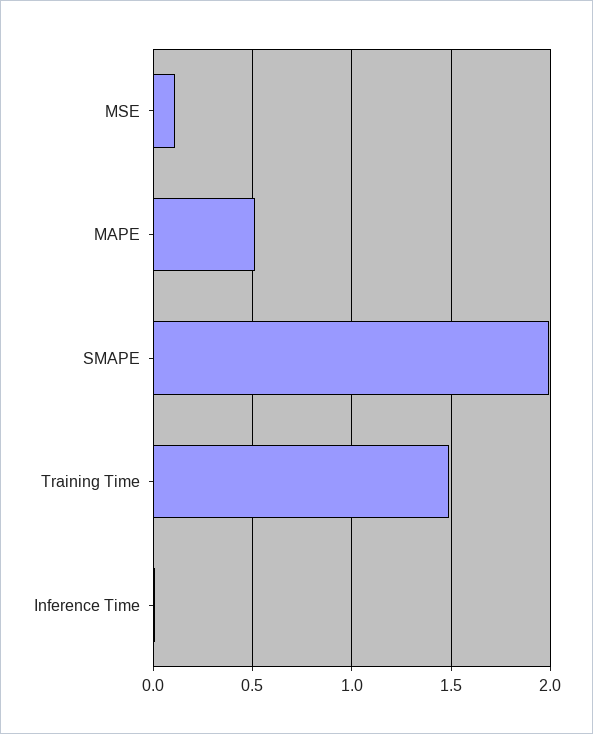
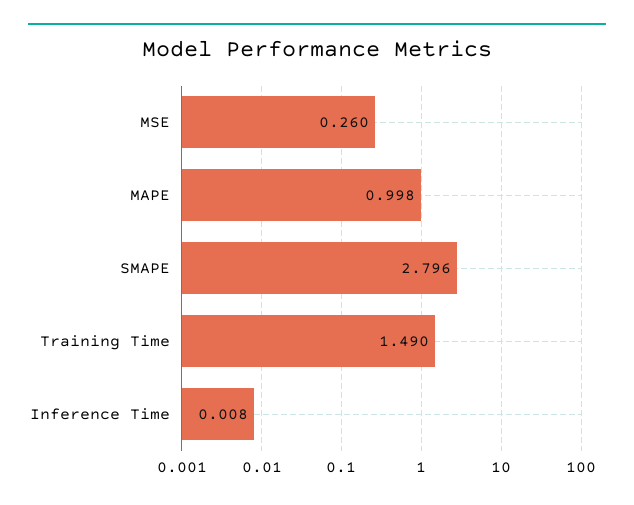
MSE: 0.1 -> 0.26
MAPE: 0.5 -> 0.998
SMAPE: 2 -> 2.796

